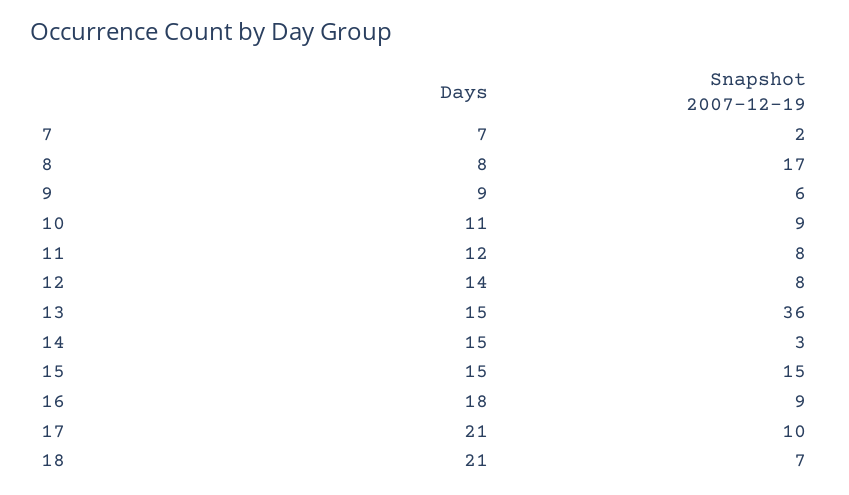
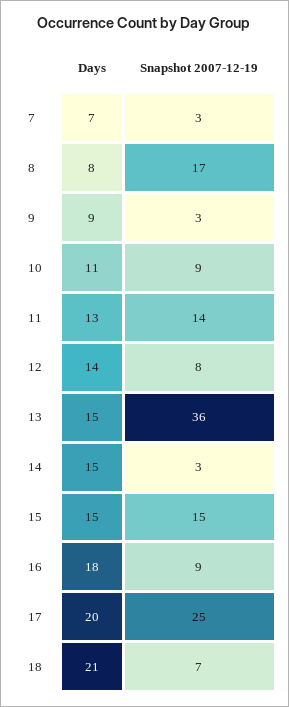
Snapshot 2007-12-19, 7: 2 -> 3
Snapshot 2007-12-19, 9: 6 -> 3
Days, 11: 12 -> 13
Snapshot 2007-12-19, 11: 8 -> 14
Days, 17: 21 -> 20
Snapshot 2007-12-19, 17: 10 -> 25

